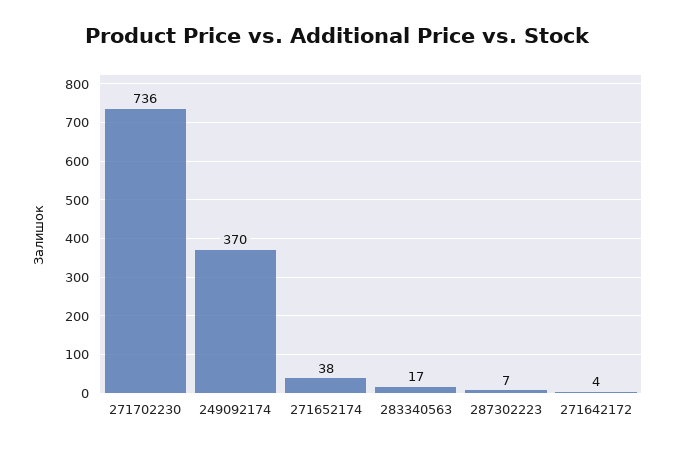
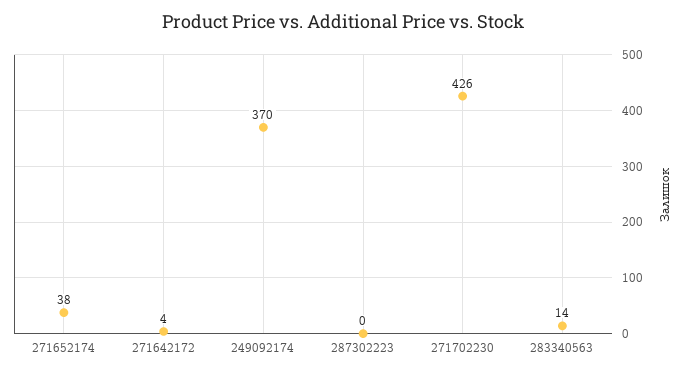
271702230: 736 -> 426
283340563: 17 -> 14
287302223: 7 -> 0

